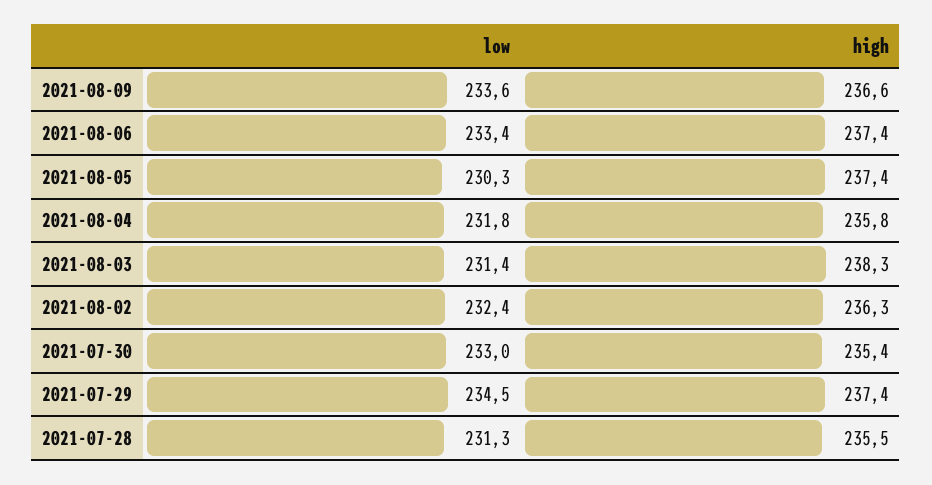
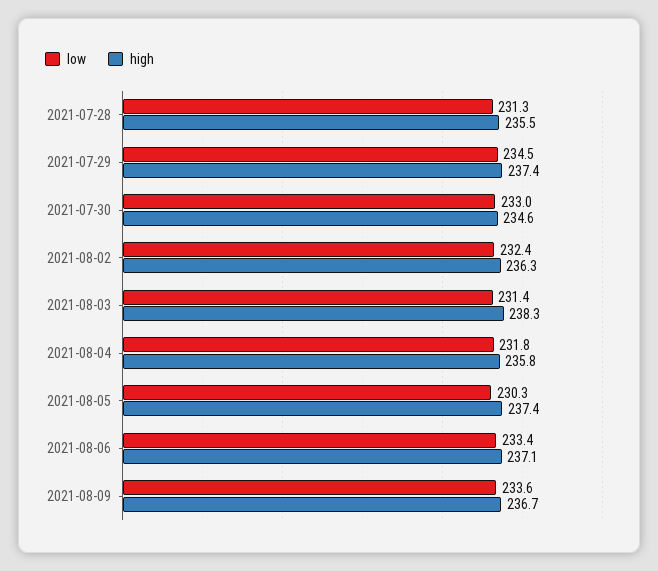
high, 2021-08-09: 236.6 -> 236.7
high, 2021-08-06: 237.4 -> 237.1
high, 2021-07-30: 235.4 -> 234.6

